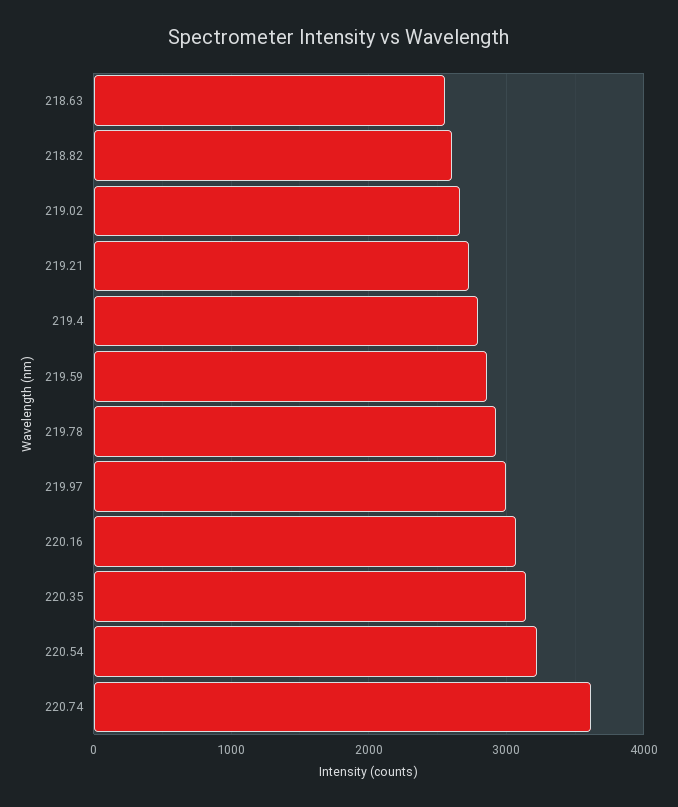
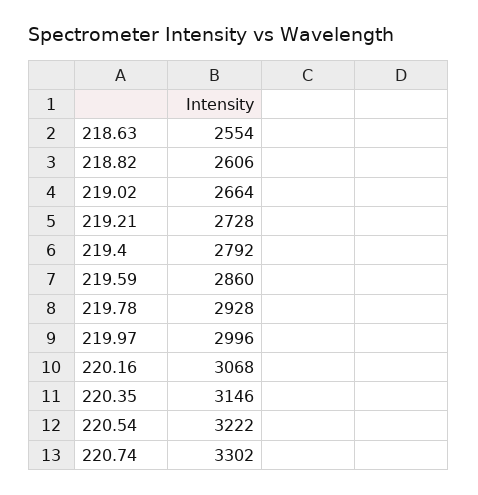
220.74: 3600 -> 3302

